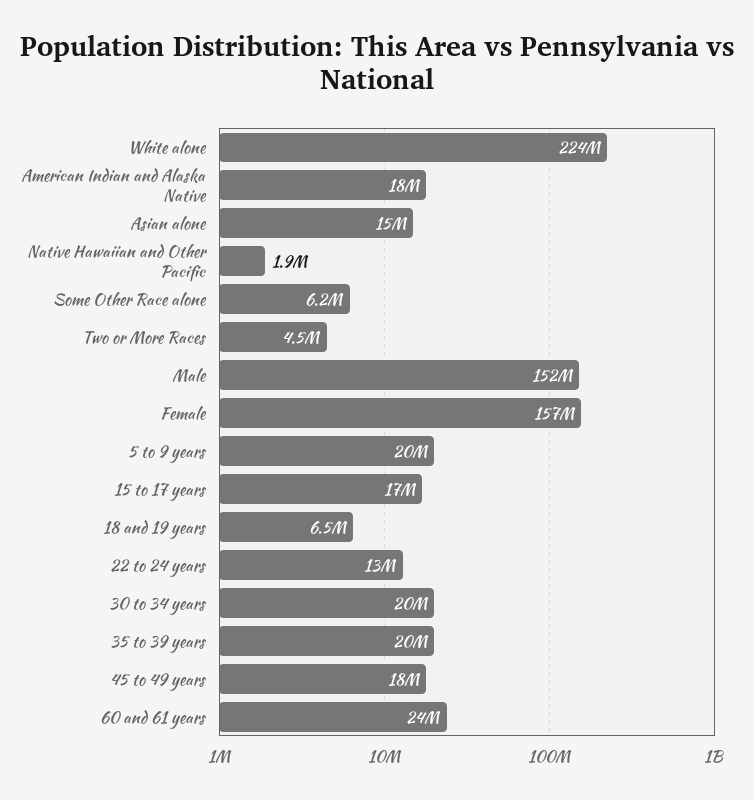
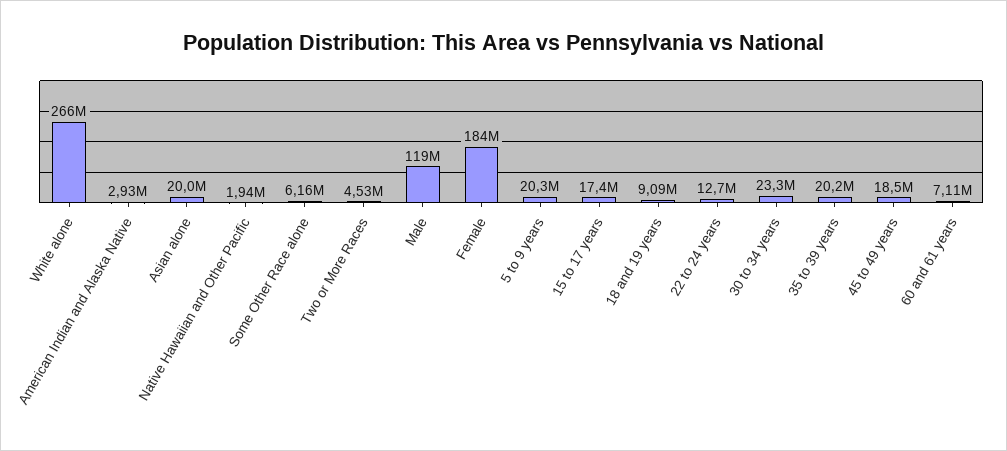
White alone: 224000000 -> 266000000
American Indian and Alaska Native: 18000000 -> 2930000
Asian alone: 15000000 -> 20000000
Male: 152000000 -> 119000000
Female: 157000000 -> 184000000
18 and 19 years: 6500000 -> 9090000
30 to 34 years: 20000000 -> 23300000
60 and 61 years: 24000000 -> 7110000

